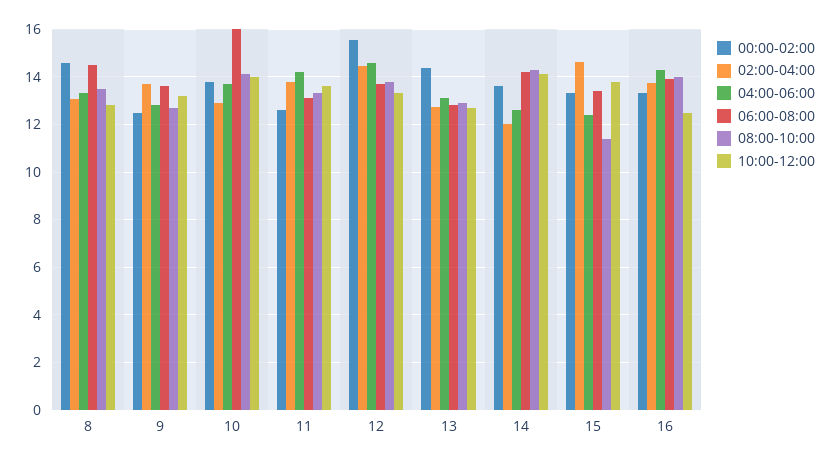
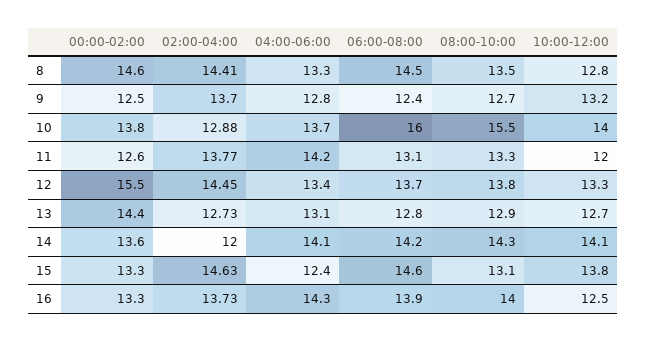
02:00-04:00, 8: 13 -> 14.41
06:00-08:00, 9: 13.5 -> 12.4
08:00-10:00, 10: 14 -> 15.5
10:00-12:00, 11: 13.5 -> 12
04:00-06:00, 12: 14.5 -> 13.4
04:00-06:00, 14: 12.5 -> 14.1
06:00-08:00, 15: 13.5 -> 14.6
08:00-10:00, 15: 11.5 -> 13.1

